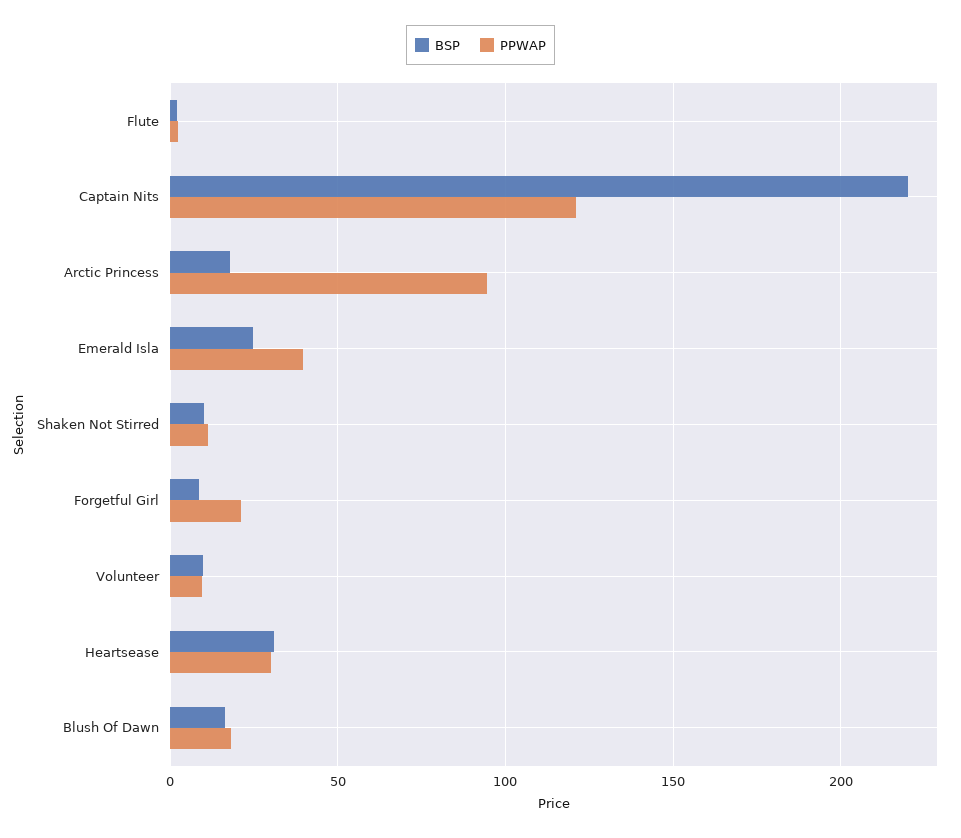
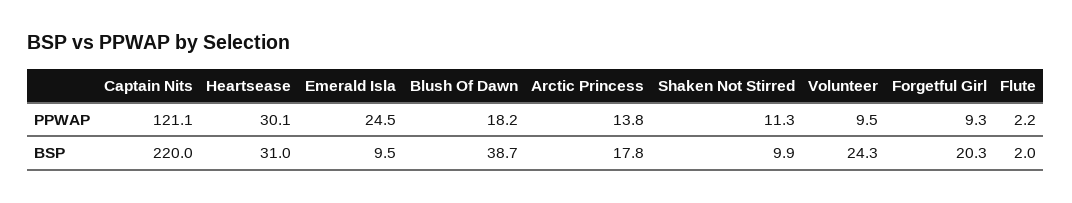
PPWAP, Arctic Princess: 95 -> 13.8
BSP, Emerald Isla: 25 -> 9.5
PPWAP, Emerald Isla: 40 -> 24.5
BSP, Forgetful Girl: 10 -> 20.3
PPWAP, Forgetful Girl: 20 -> 9.3
BSP, Volunteer: 10 -> 24.3
BSP, Blush Of Dawn: 15 -> 38.7

